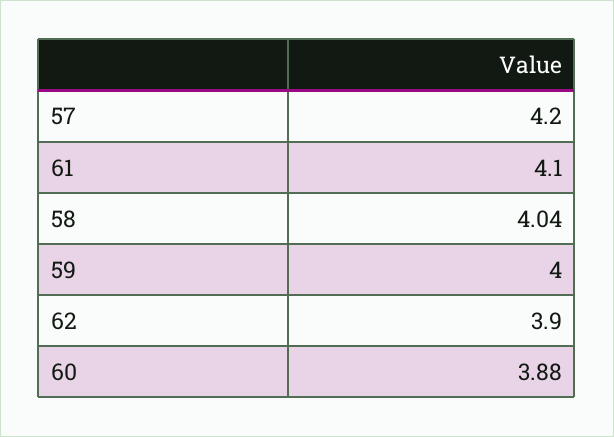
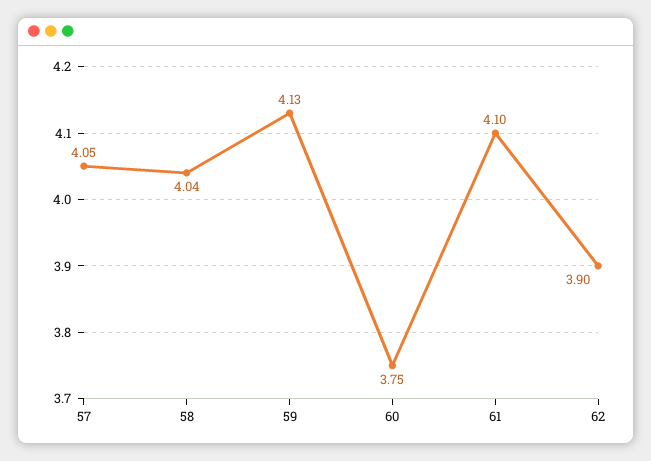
57: 4.2 -> 4.05
59: 4 -> 4.13
60: 3.88 -> 3.75

